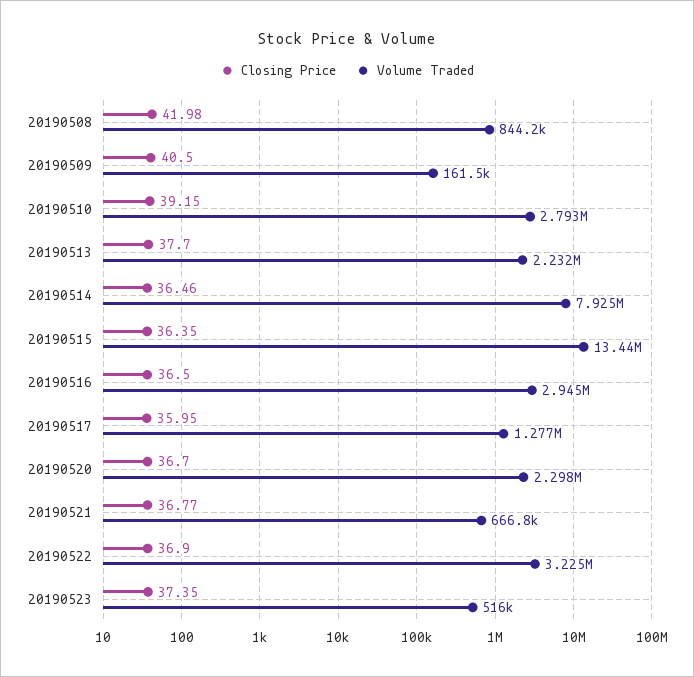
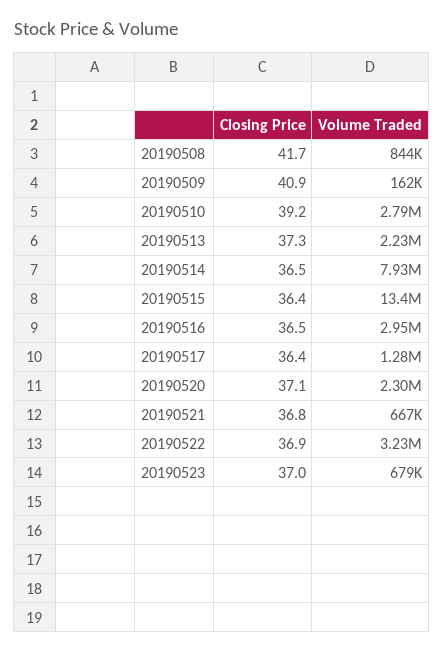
Closing Price, 20190508: 41.98 -> 41.7
Closing Price, 20190509: 40.5 -> 40.9
Closing Price, 20190513: 37.7 -> 37.3
Closing Price, 20190517: 35.95 -> 36.4
Closing Price, 20190520: 36.7 -> 37.1
Closing Price, 20190523: 37.35 -> 37
Volume Traded, 20190523: 516000 -> 679000

